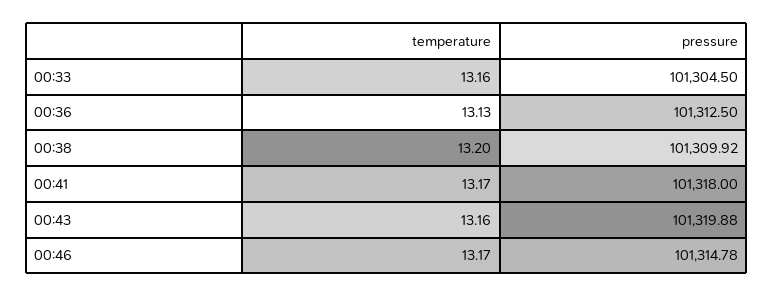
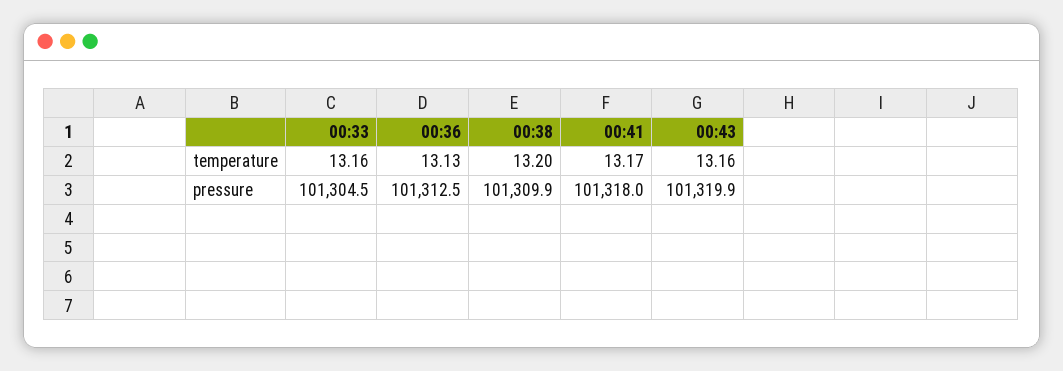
temperature, 00:46: 13.17 -> none
pressure, 00:46: 101314.78 -> none

